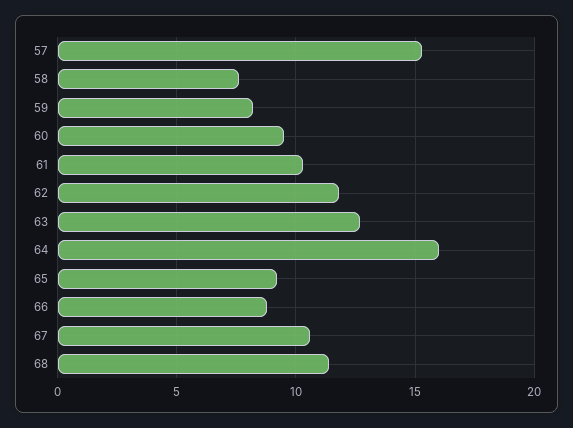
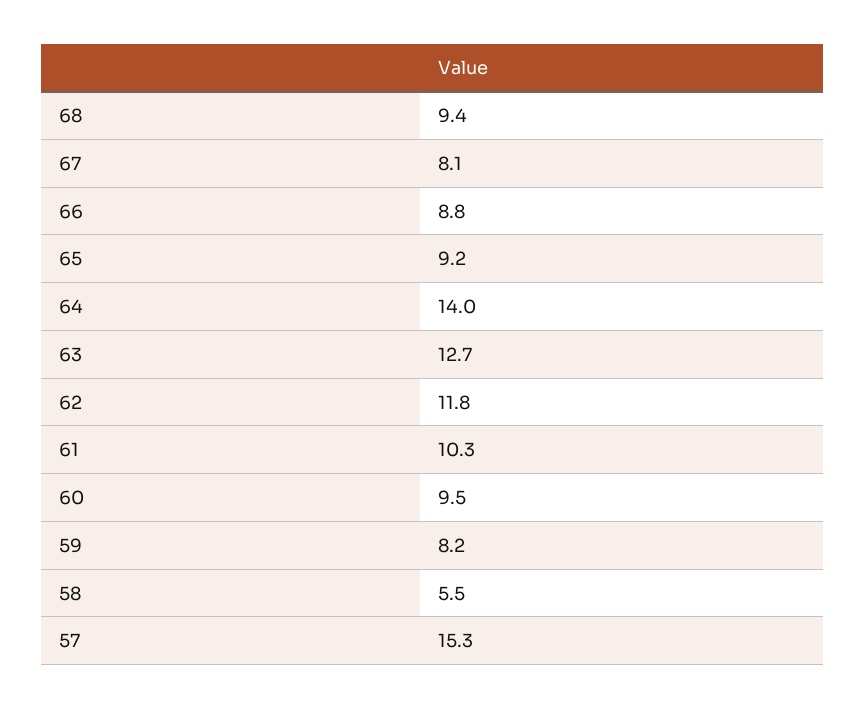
58: 7.5 -> 5.5
64: 16 -> 14
67: 10.5 -> 8.1
68: 11.5 -> 9.4

